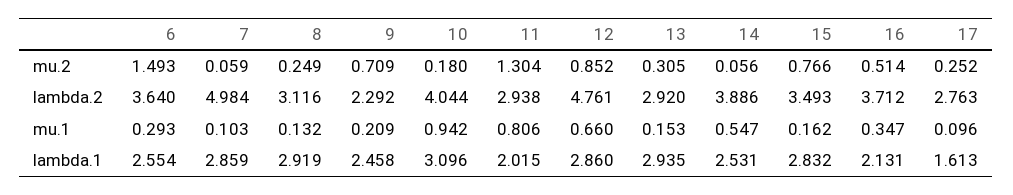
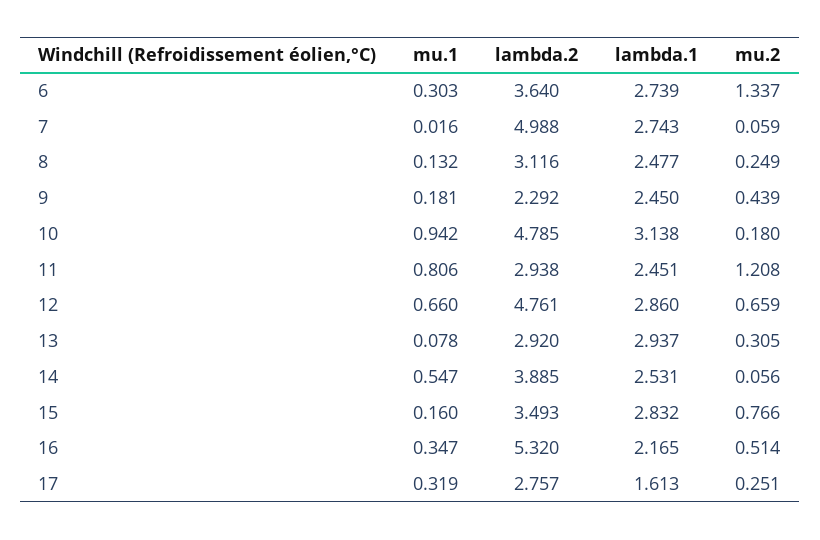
6, mu.2: 1.493 -> 1.337
9, mu.2: 0.709 -> 0.439
11, mu.2: 1.304 -> 1.208
12, mu.2: 0.852 -> 0.659
17, mu.2: 0.252 -> 0.251
7, lambda.2: 4.984 -> 4.988
10, lambda.2: 4.044 -> 4.785
14, lambda.2: 3.886 -> 3.885
16, lambda.2: 3.712 -> 5.32
17, lambda.2: 2.763 -> 2.757
6, mu.1: 0.293 -> 0.303
7, mu.1: 0.103 -> 0.016
9, mu.1: 0.209 -> 0.181
13, mu.1: 0.153 -> 0.078
15, mu.1: 0.162 -> 0.16
17, mu.1: 0.096 -> 0.319
6, lambda.1: 2.554 -> 2.739
7, lambda.1: 2.859 -> 2.743
8, lambda.1: 2.919 -> 2.477
9, lambda.1: 2.458 -> 2.45
10, lambda.1: 3.096 -> 3.138
11, lambda.1: 2.015 -> 2.451
13, lambda.1: 2.935 -> 2.937
16, lambda.1: 2.131 -> 2.165

